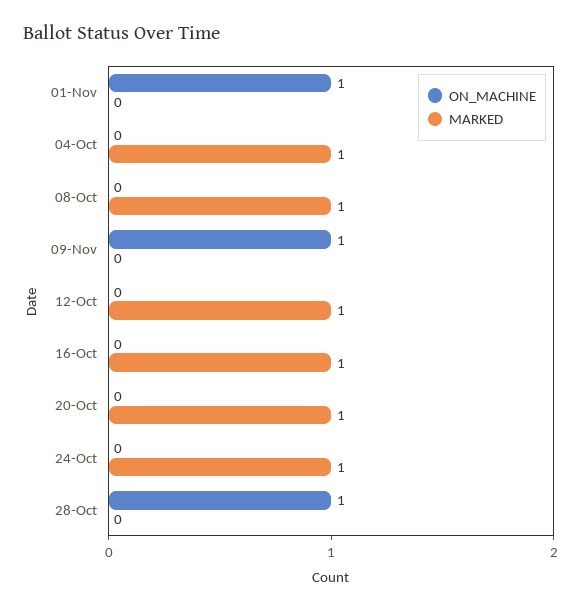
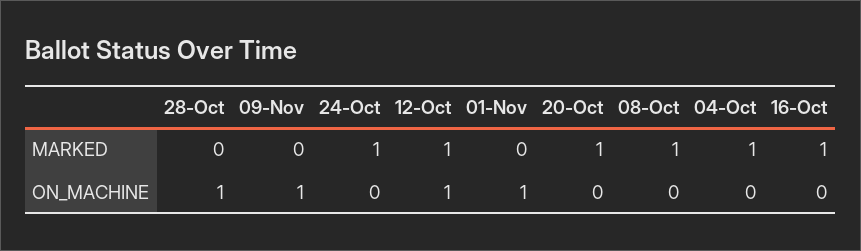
ON_MACHINE, 12-Oct: 0 -> 1

